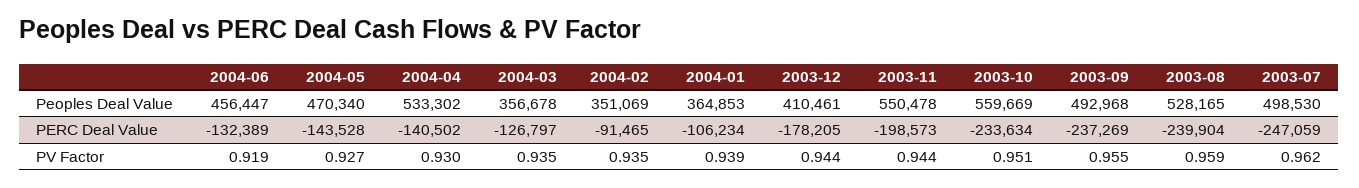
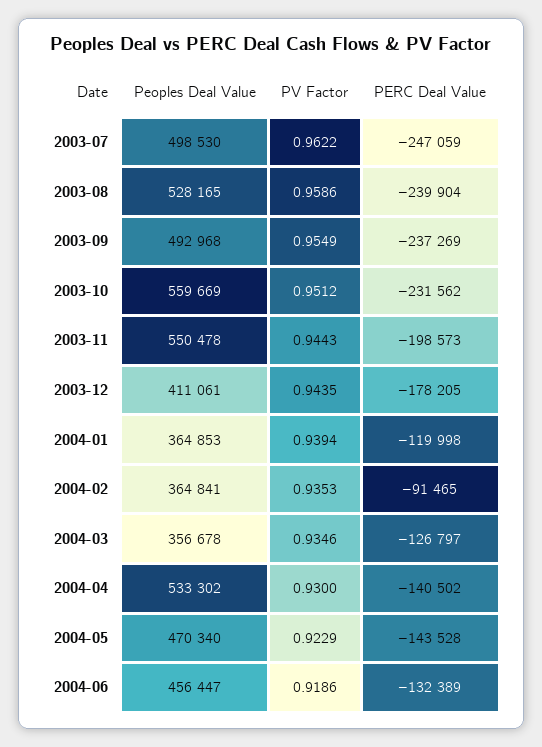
2004-02, Peoples Deal Value: 351069 -> 364841
2003-12, Peoples Deal Value: 410461 -> 411061
2004-01, PERC Deal Value: -106234 -> -119998
2003-10, PERC Deal Value: -233634 -> -231562
2004-05, PV Factor: 0.927 -> 0.9229

